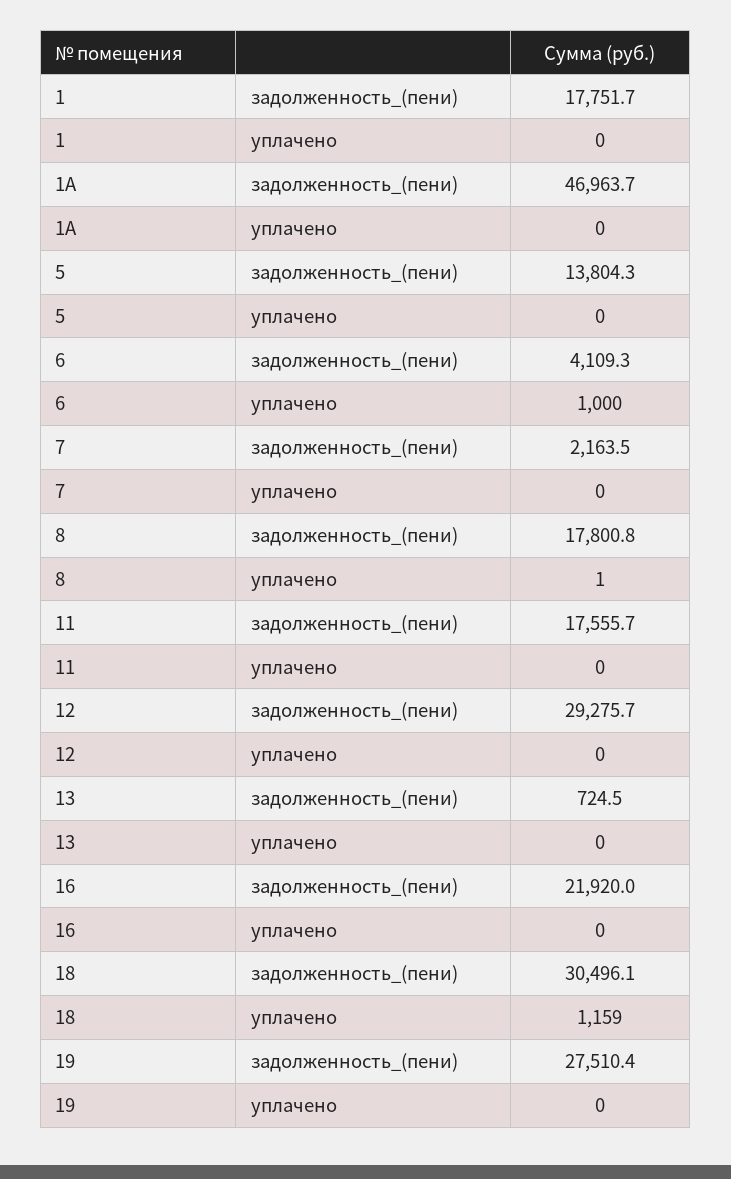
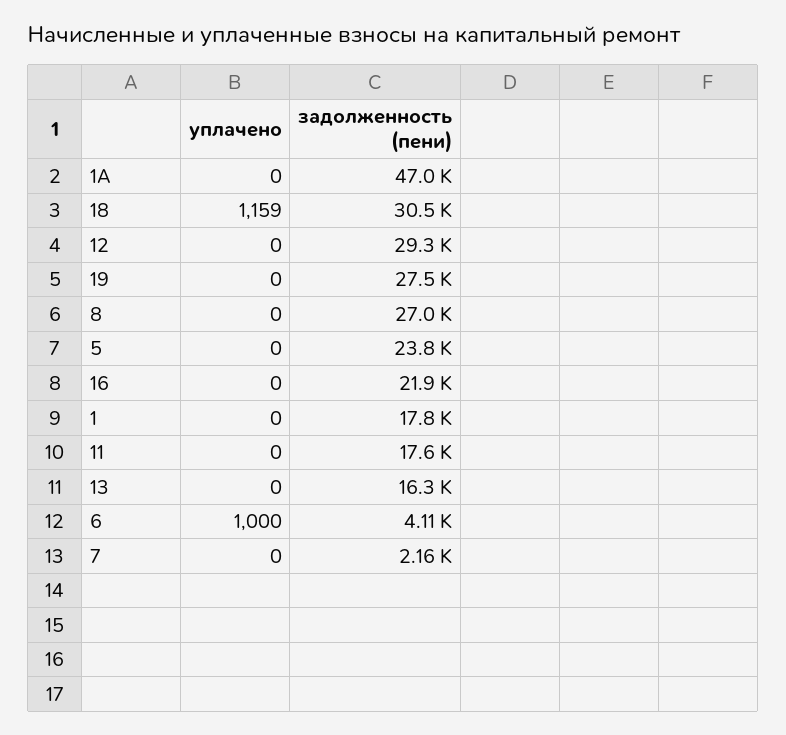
5, задолженность_(пени): 13804.3 -> 23800
8, задолженность_(пени): 17800.8 -> 27000
8, уплачено: 1 -> 0
13, задолженность_(пени): 724.5 -> 16300

